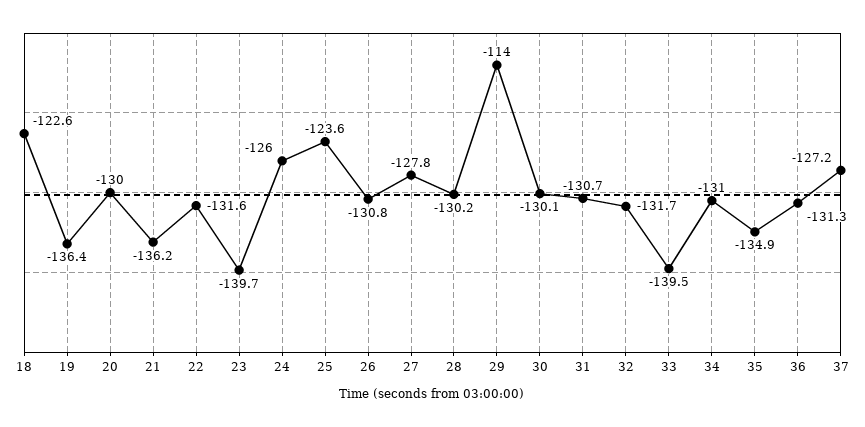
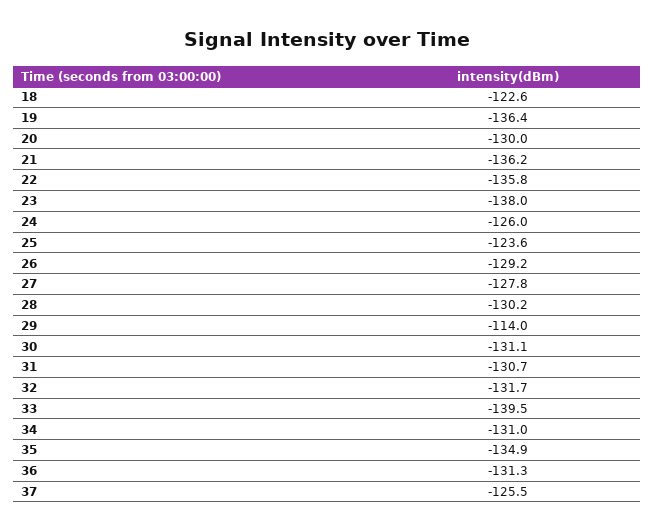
22: -131.6 -> -135.8
23: -139.7 -> -138
26: -130.8 -> -129.2
30: -130.1 -> -131.1
37: -127.2 -> -125.5

